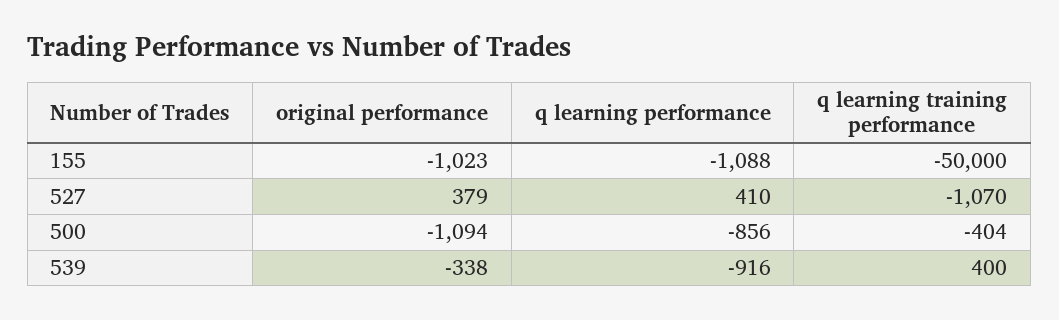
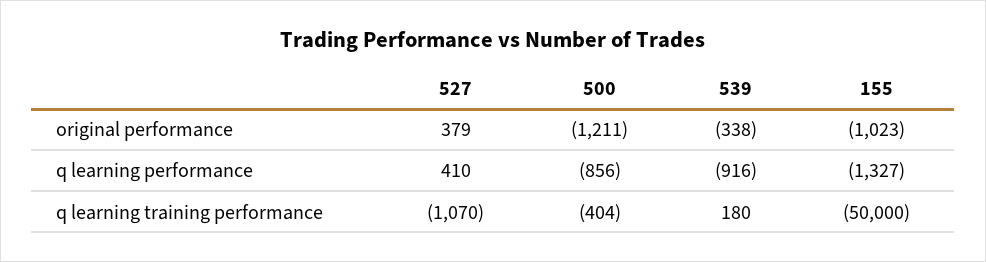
q learning performance, 155: -1088 -> -1327
original performance, 500: -1094 -> -1211
q learning training performance, 539: 400 -> 180

